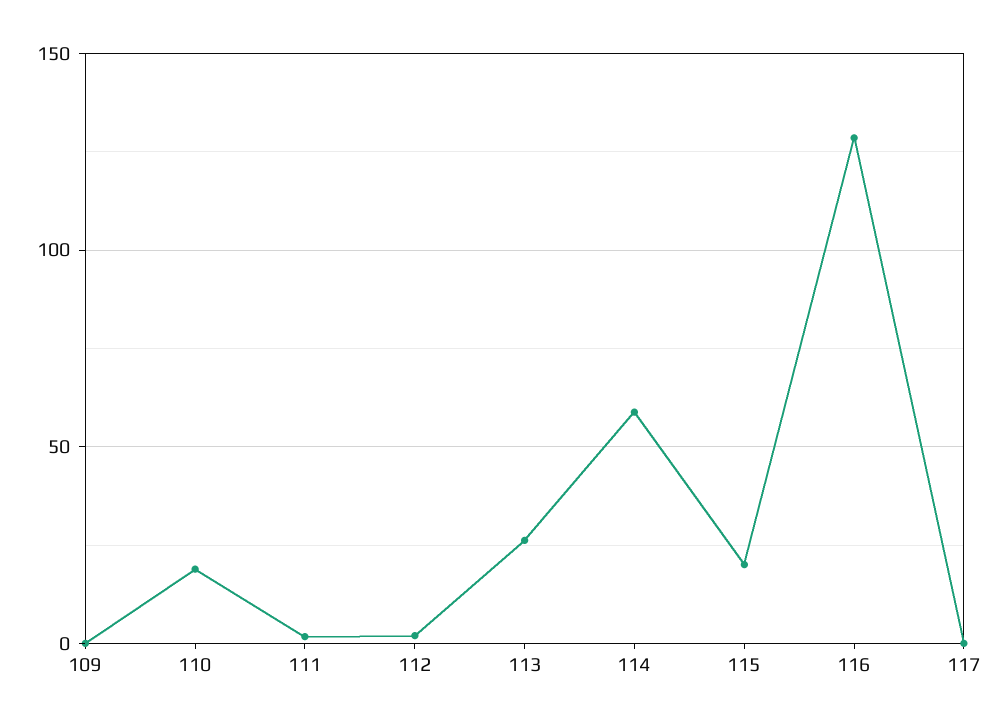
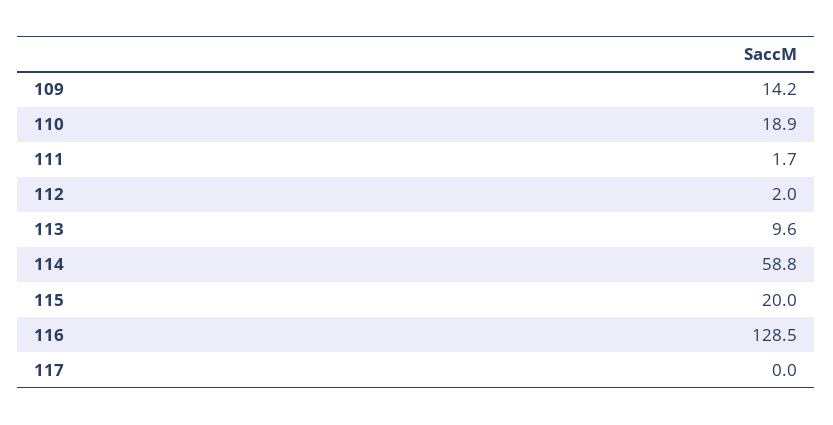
109: 0 -> 14.2
113: 25 -> 9.6

